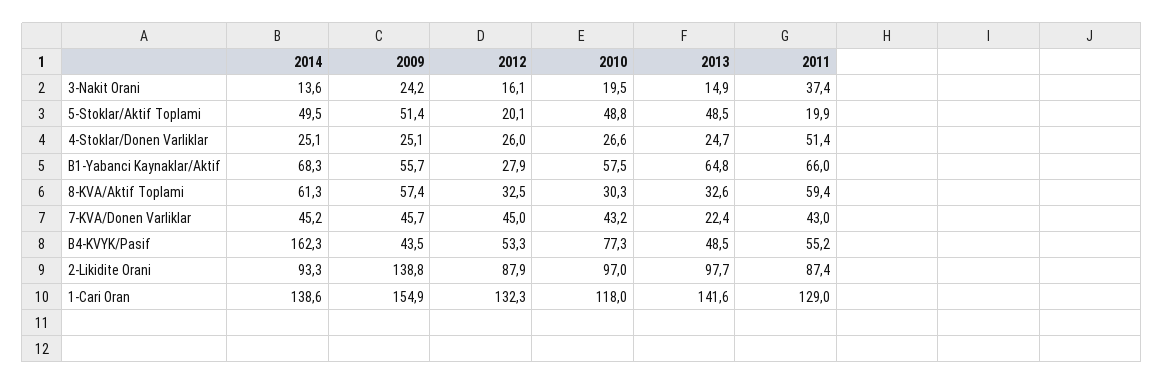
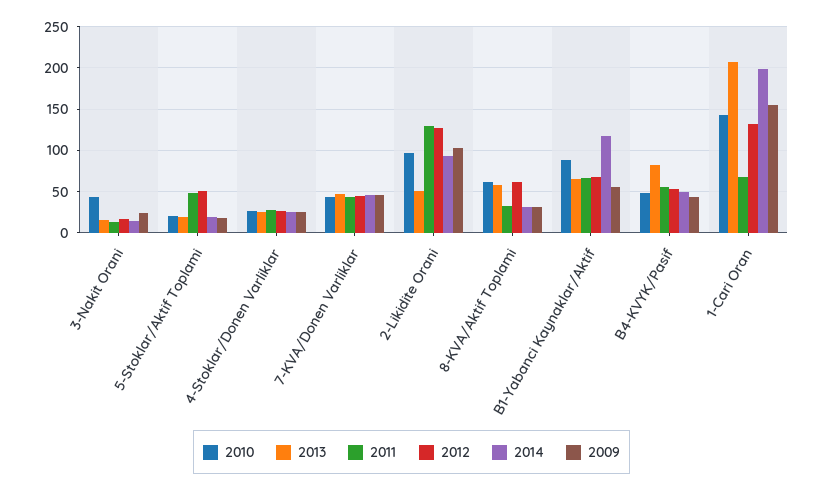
2010, 3-Nakit Orani: 19.5 -> 40
2011, 3-Nakit Orani: 37.4 -> 10
2014, 5-Stoklar/Aktif Toplami: 49.5 -> 20
2009, 5-Stoklar/Aktif Toplami: 51.4 -> 20
2012, 5-Stoklar/Aktif Toplami: 20.1 -> 50
2010, 5-Stoklar/Aktif Toplami: 48.8 -> 20
2013, 5-Stoklar/Aktif Toplami: 48.5 -> 20
2011, 5-Stoklar/Aktif Toplami: 19.9 -> 50
2011, 4-Stoklar/Donen Varliklar: 51.4 -> 30
2014, B1-Yabanci Kaynaklar/Aktif: 68.3 -> 120
2012, B1-Yabanci Kaynaklar/Aktif: 27.9 -> 70
2010, B1-Yabanci Kaynaklar/Aktif: 57.5 -> 90
2014, 8-KVA/Aktif Toplami: 61.3 -> 30
2009, 8-KVA/Aktif Toplami: 57.4 -> 30
2012, 8-KVA/Aktif Toplami: 32.5 -> 60
2010, 8-KVA/Aktif Toplami: 30.3 -> 60
2013, 8-KVA/Aktif Toplami: 32.6 -> 60
2011, 8-KVA/Aktif Toplami: 59.4 -> 30
2013, 7-KVA/Donen Varliklar: 22.4 -> 50
2014, B4-KVYK/Pasif: 162.3 -> 50
2010, B4-KVYK/Pasif: 77.3 -> 50
2013, B4-KVYK/Pasif: 48.5 -> 80
2009, 2-Likidite Orani: 138.8 -> 100
2012, 2-Likidite Orani: 87.9 -> 130
2013, 2-Likidite Orani: 97.7 -> 50
2011, 2-Likidite Orani: 87.4 -> 130
2014, 1-Cari Oran: 138.6 -> 200
2010, 1-Cari Oran: 118 -> 140
2013, 1-Cari Oran: 141.6 -> 210
2011, 1-Cari Oran: 129 -> 70

